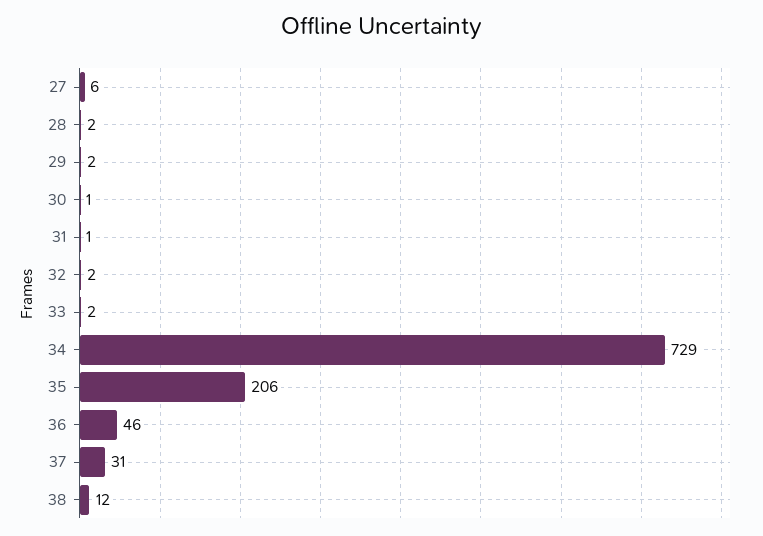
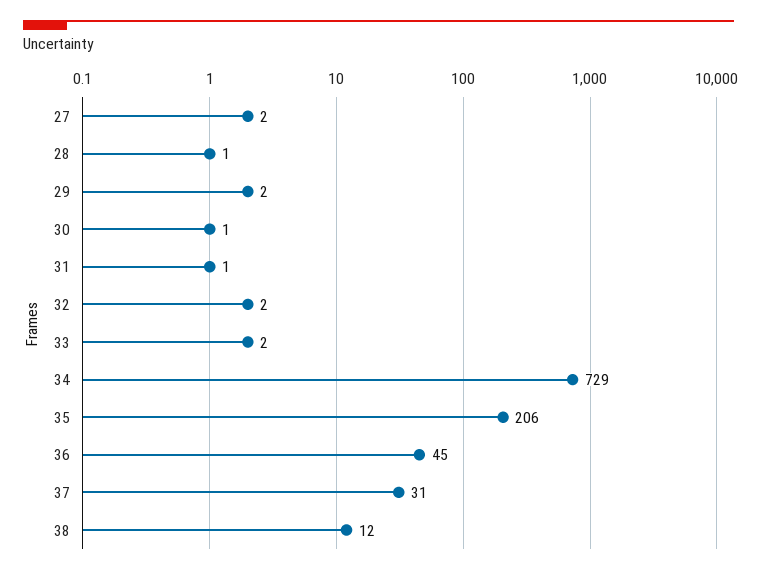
27: 6 -> 2
28: 2 -> 1
36: 46 -> 45

